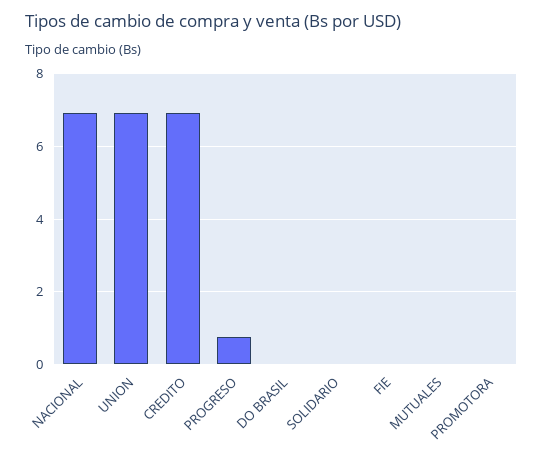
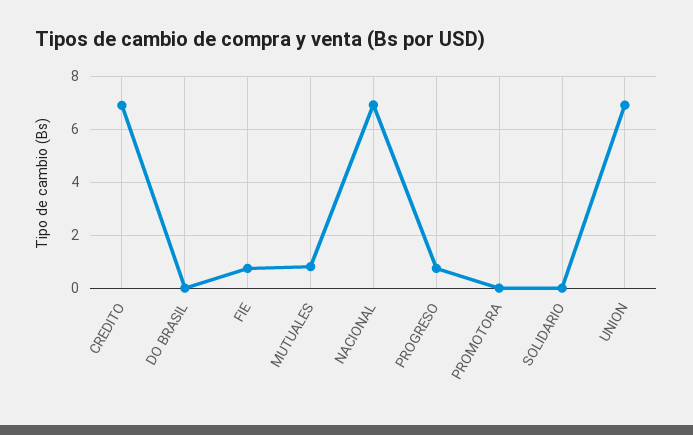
FIE: 0 -> 0.75
MUTUALES: 0 -> 0.75

